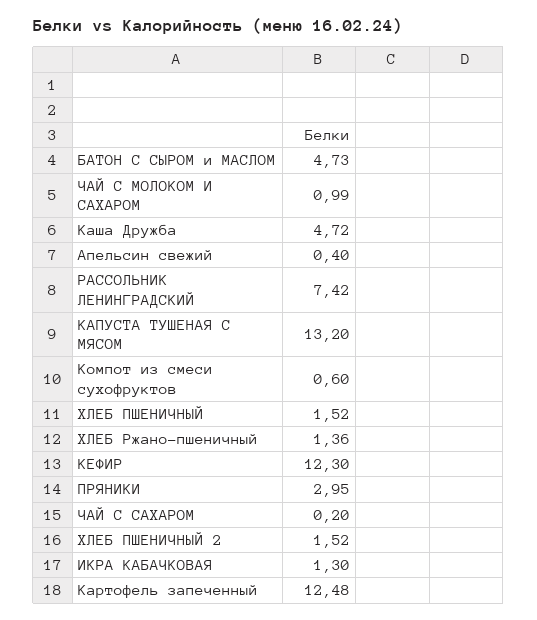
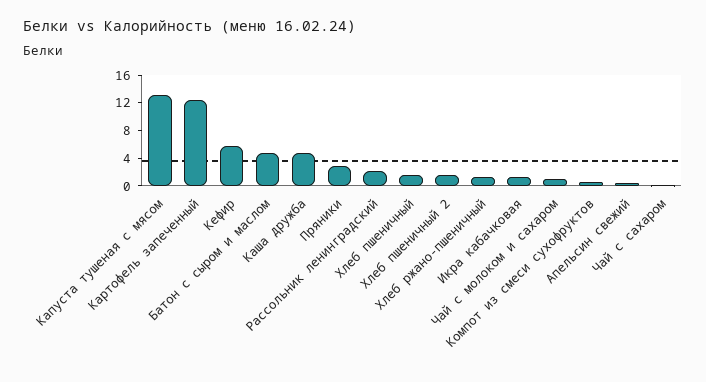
РАССОЛЬНИК ЛЕНИНГРАДСКИЙ: 7.42 -> 2
КЕФИР: 12.3 -> 6

